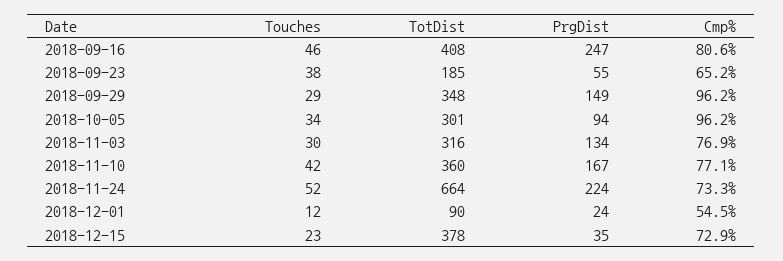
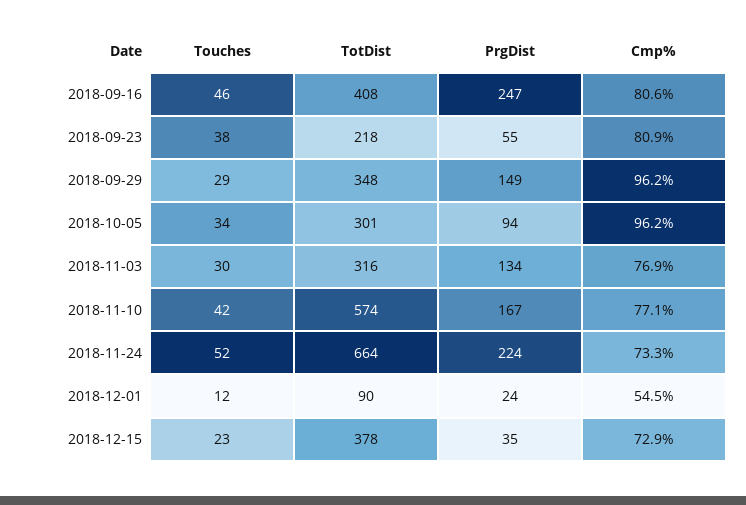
TotDist, 2018-09-23: 185 -> 218
Cmp%, 2018-09-23: 65.2 -> 80.9
TotDist, 2018-11-10: 360 -> 574

